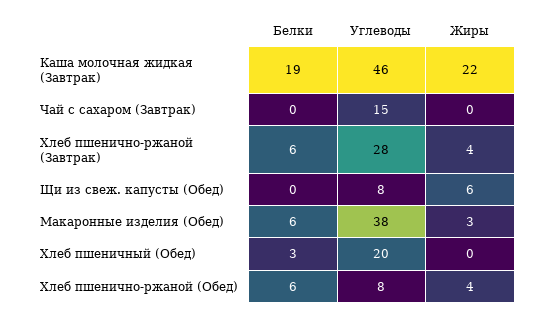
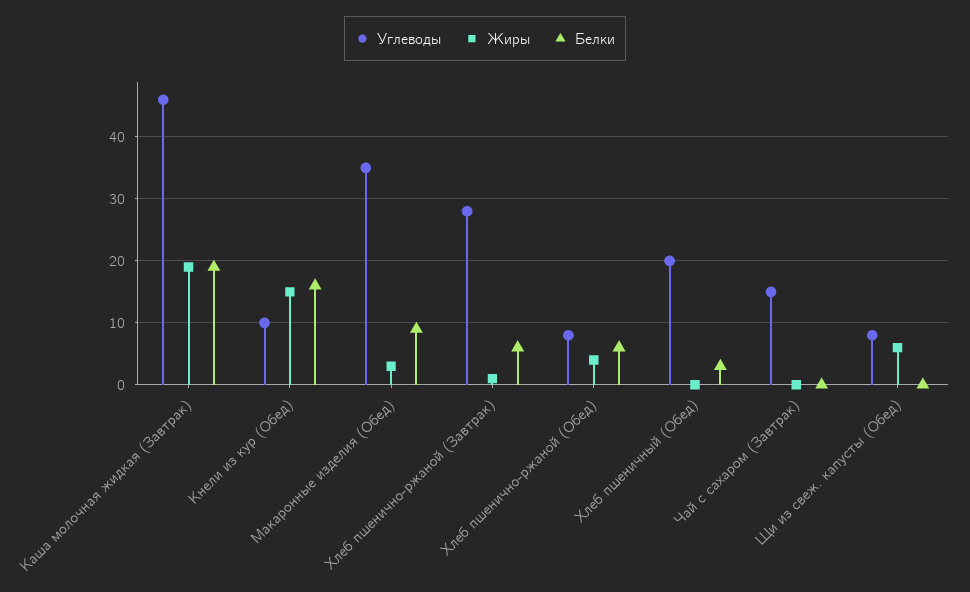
Жиры, Каша молочная жидкая (Завтрак): 22 -> 19
Жиры, Хлеб пшенично-ржаной (Завтрак): 4 -> 1
Белки, Макаронные изделия (Обед): 6 -> 9
Углеводы, Макаронные изделия (Обед): 38 -> 35
Углеводы, Кнели из кур (Обед): none -> 10
Жиры, Кнели из кур (Обед): none -> 15
Белки, Кнели из кур (Обед): none -> 16

